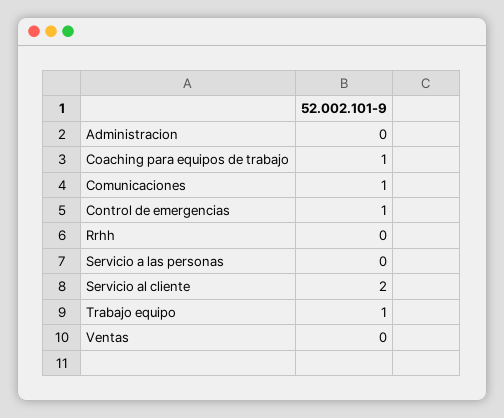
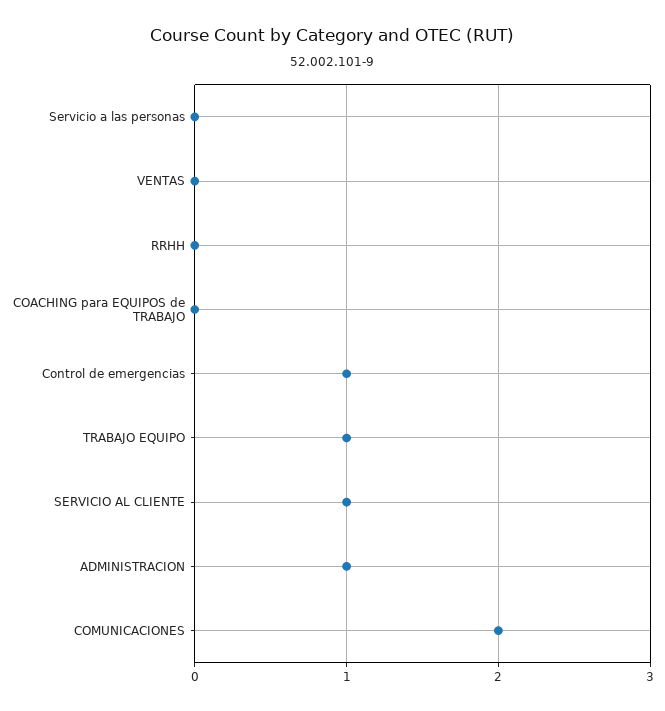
Administracion: 0 -> 1
Coaching para equipos de trabajo: 1 -> 0
Comunicaciones: 1 -> 2
Servicio al cliente: 2 -> 1

